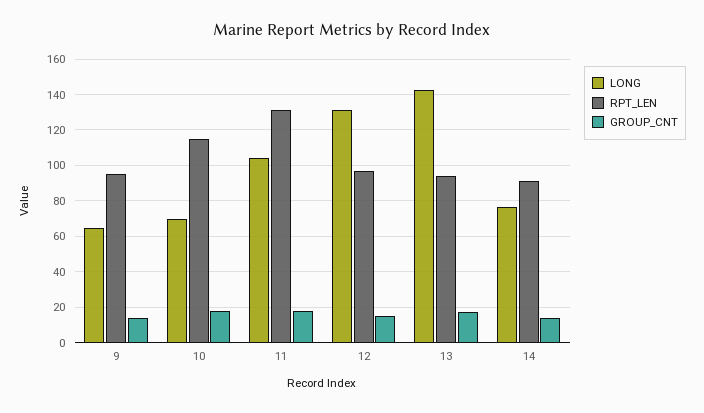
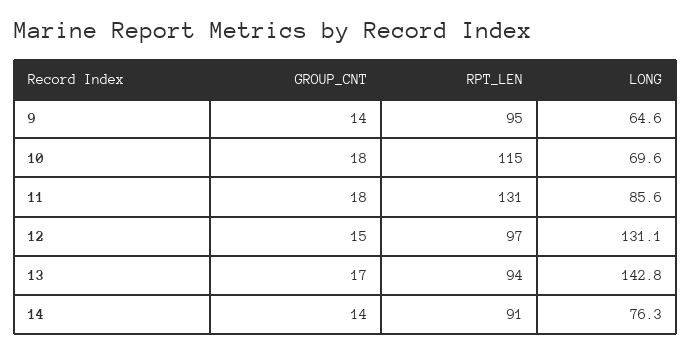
LONG, 11: 105 -> 85.6

